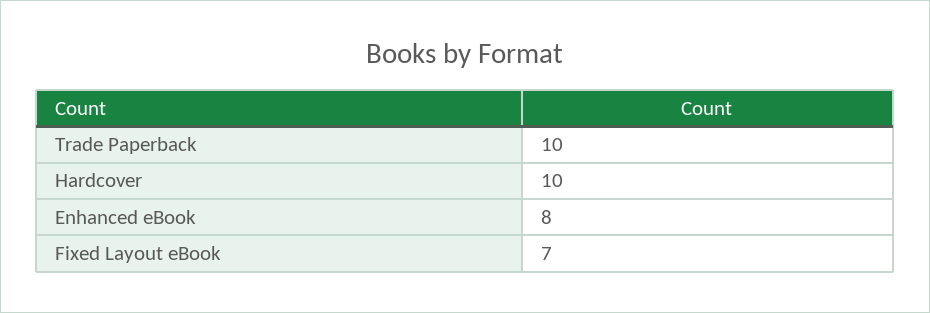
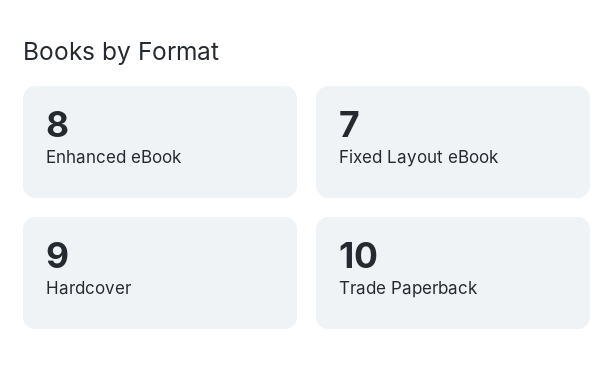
Hardcover: 10 -> 9

